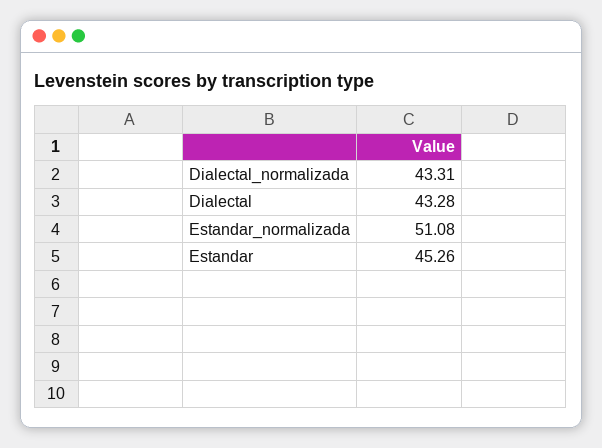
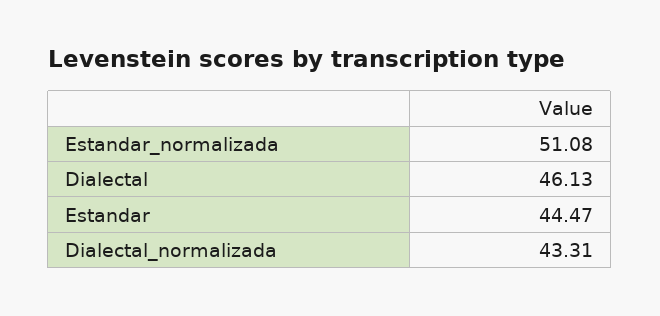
Dialectal: 43.28 -> 46.13
Estandar: 45.26 -> 44.47

